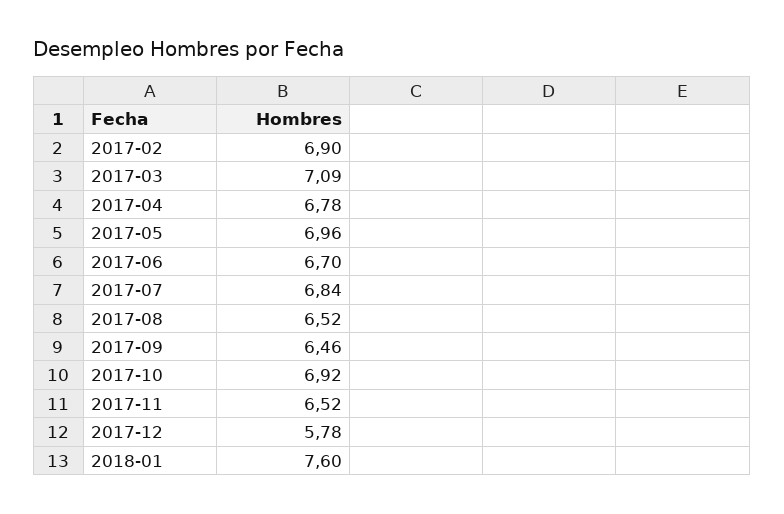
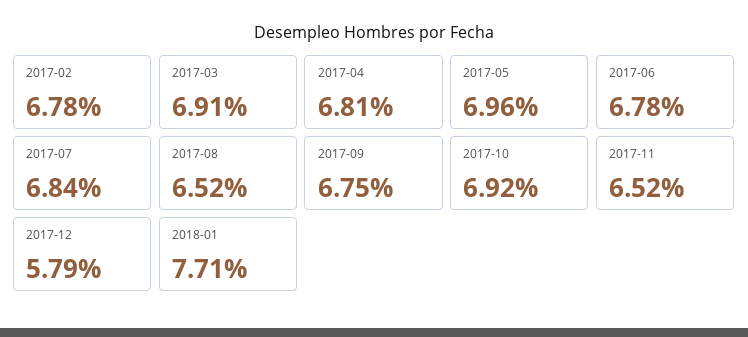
2017-02: 6.9 -> 6.78
2017-03: 7.09 -> 6.91
2017-04: 6.78 -> 6.81
2017-06: 6.7 -> 6.78
2017-09: 6.46 -> 6.75
2017-12: 5.78 -> 5.79
2018-01: 7.6 -> 7.71

